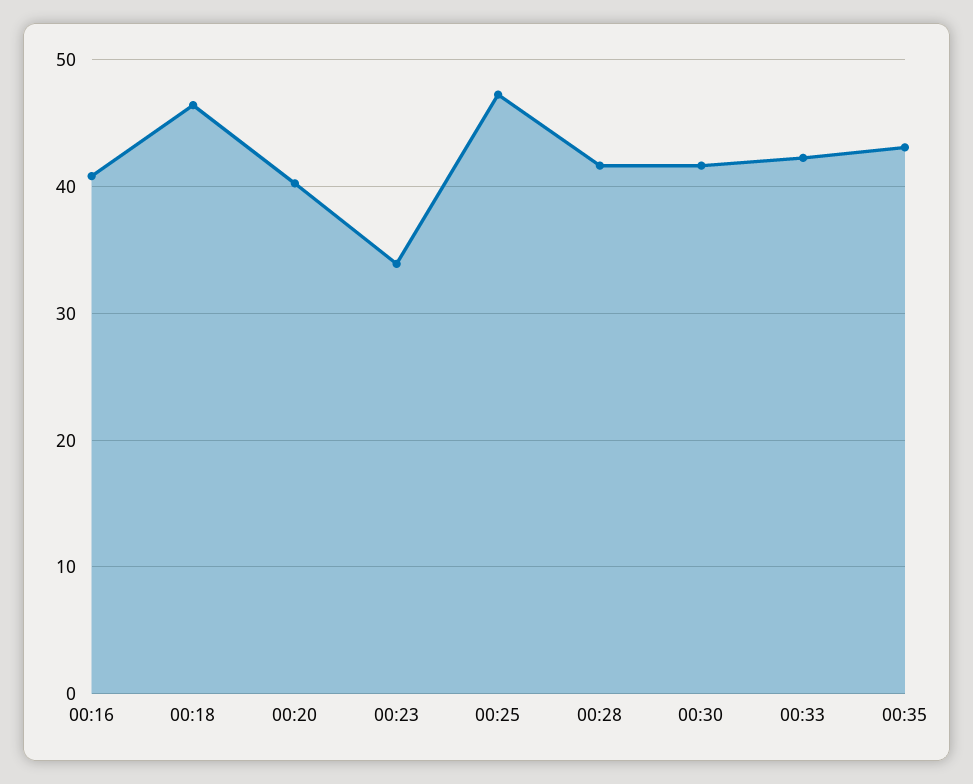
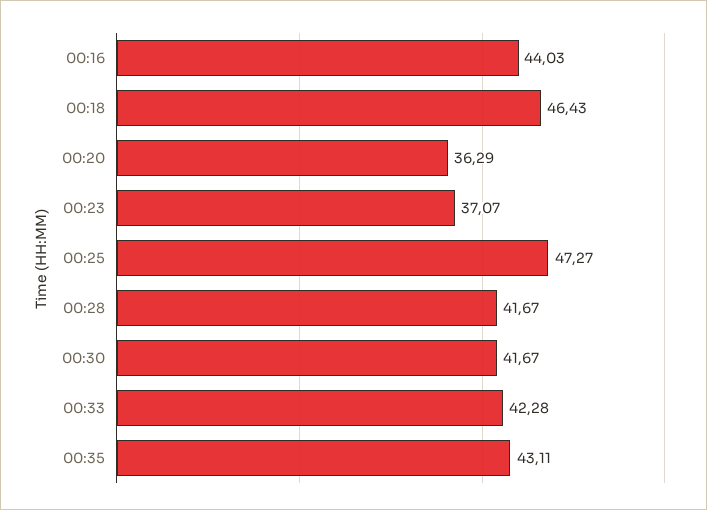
00:16: 41 -> 44.03
00:20: 40 -> 36.29
00:23: 34 -> 37.07

